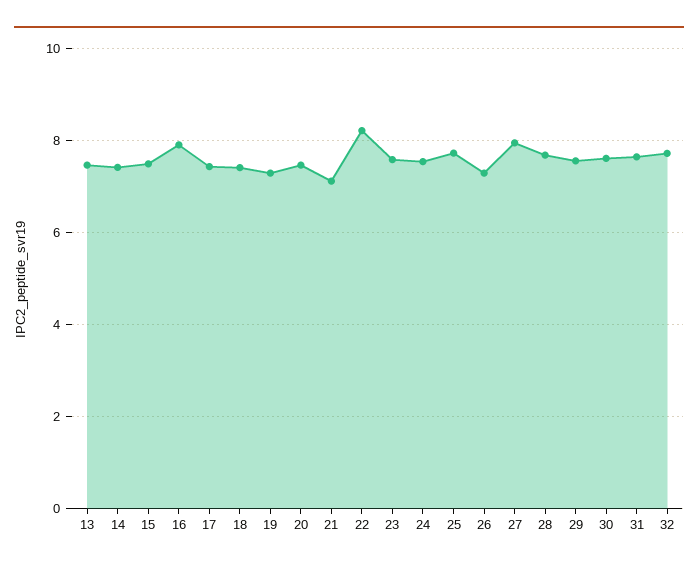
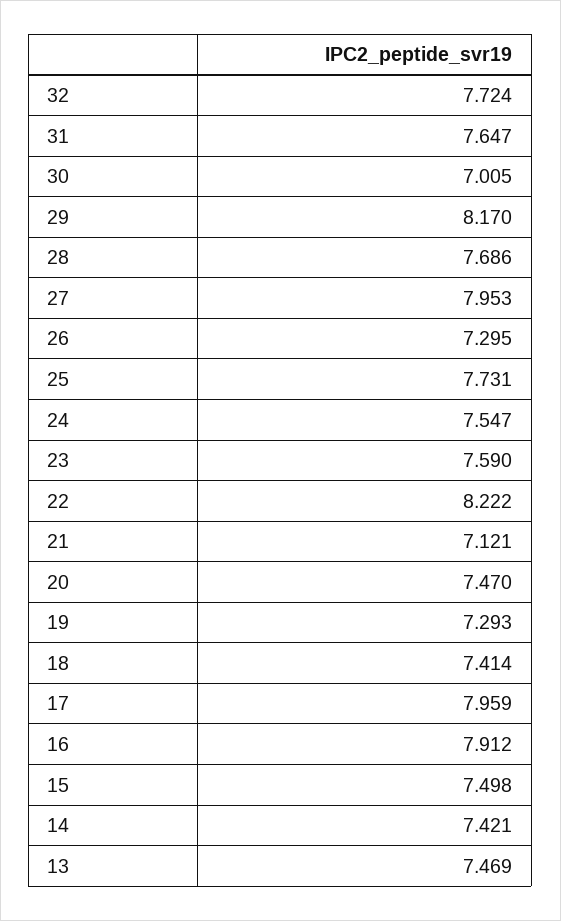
17: 7.4 -> 7.959
29: 7.6 -> 8.17
30: 7.6 -> 7.005

